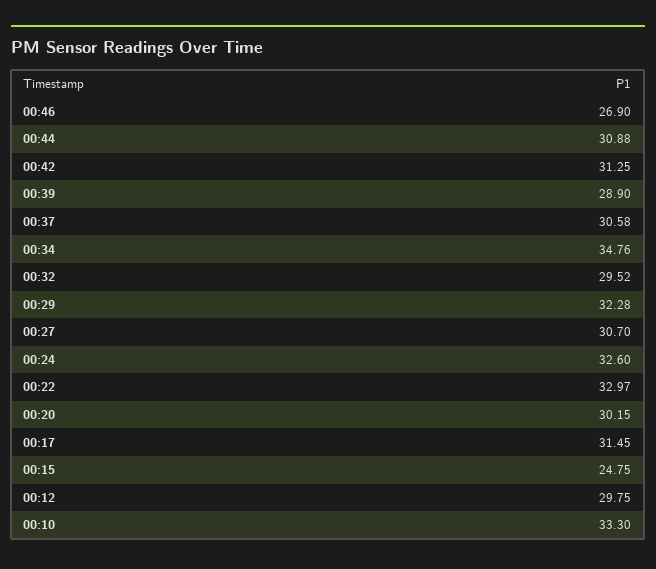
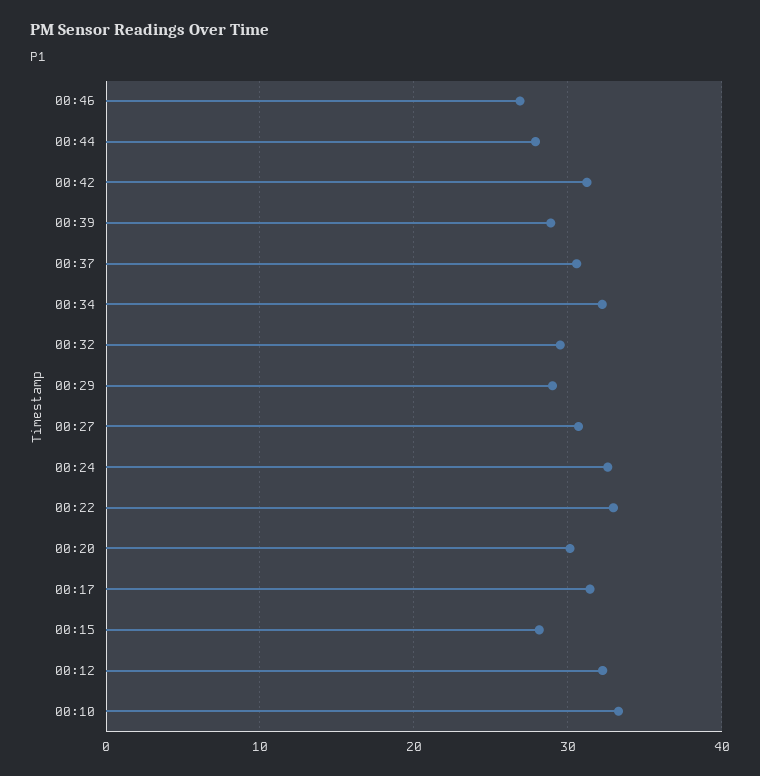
00:44: 30.88 -> 28
00:34: 34.76 -> 32
00:29: 32.28 -> 29
00:15: 24.75 -> 28
00:12: 29.75 -> 32

